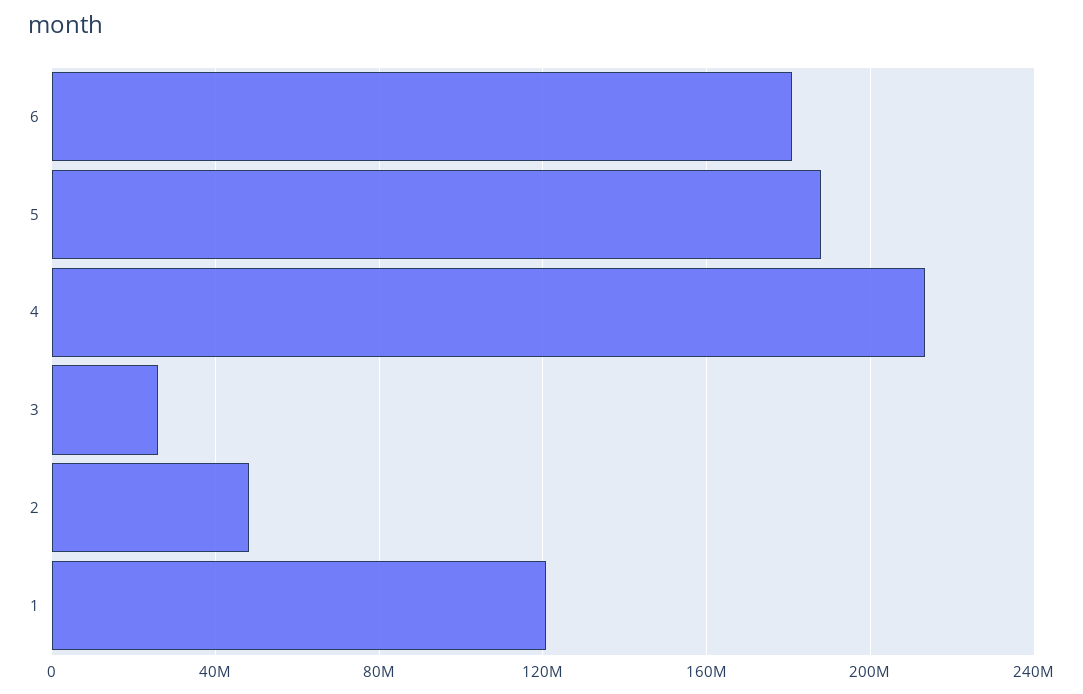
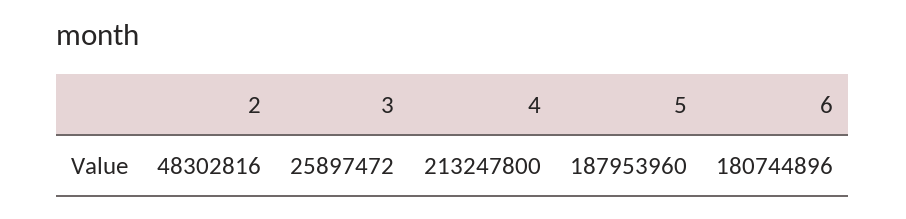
1: 120000000 -> none

